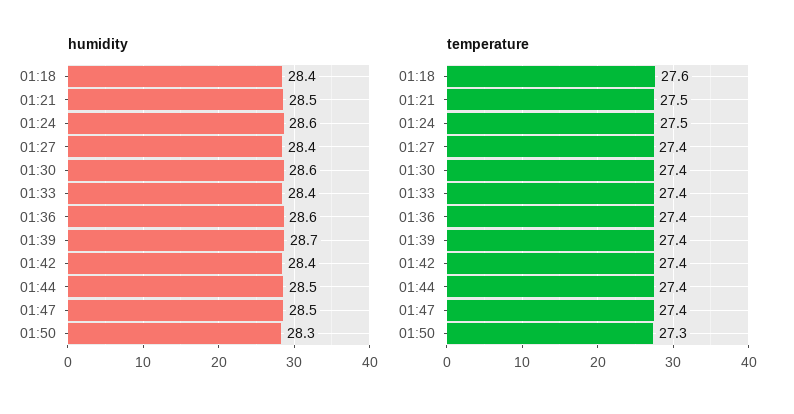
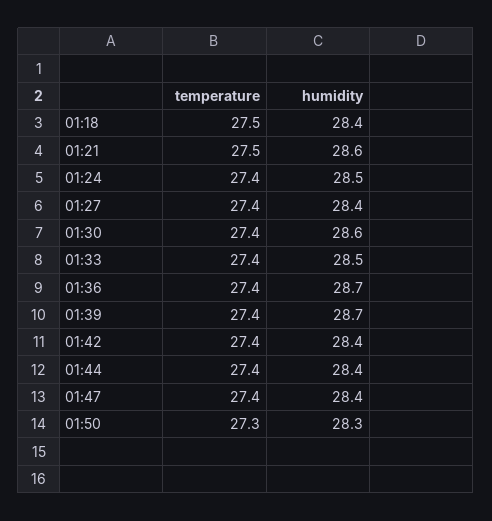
humidity, 01:21: 28.5 -> 28.6
humidity, 01:24: 28.6 -> 28.5
humidity, 01:33: 28.4 -> 28.5
humidity, 01:36: 28.6 -> 28.7
humidity, 01:44: 28.5 -> 28.4
humidity, 01:47: 28.5 -> 28.4
temperature, 01:18: 27.6 -> 27.5
temperature, 01:24: 27.5 -> 27.4

